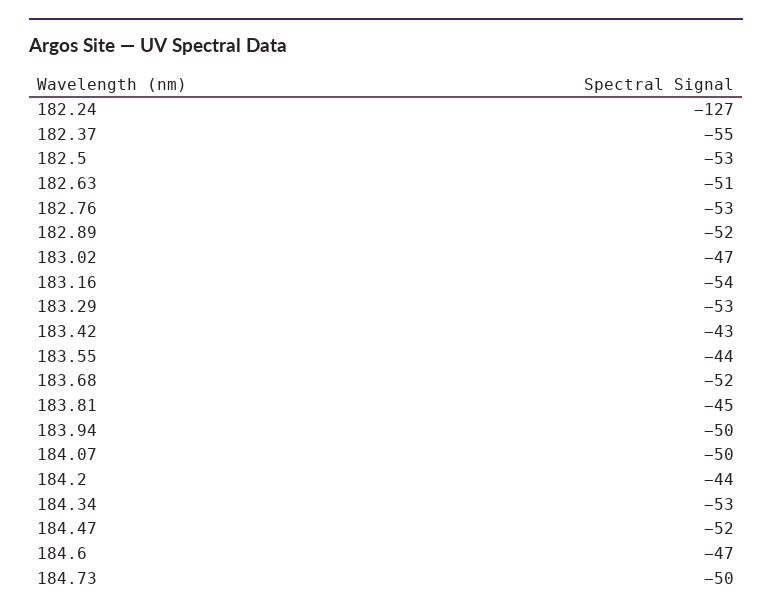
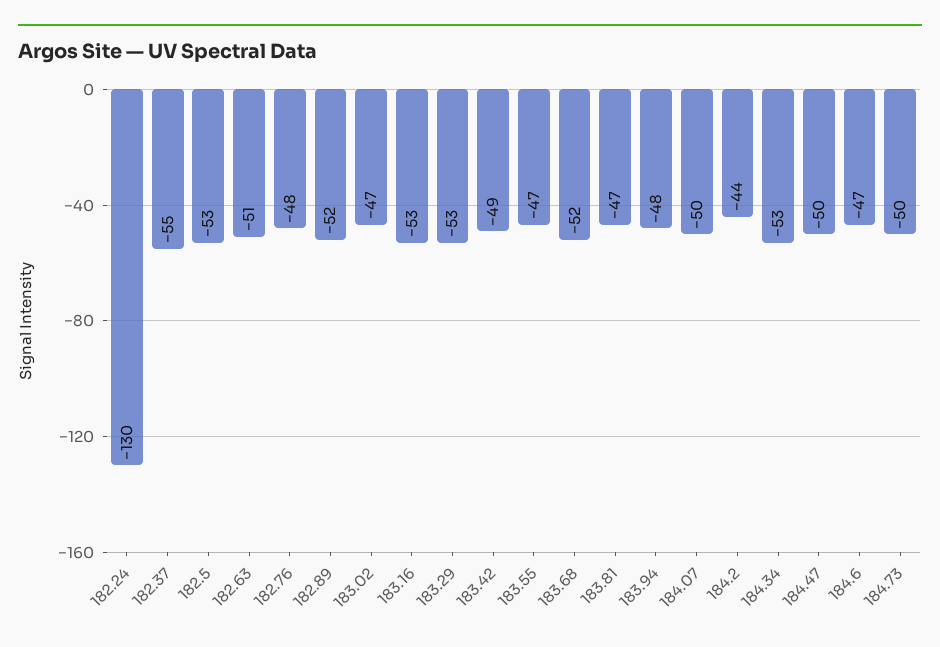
182.24: -127 -> -130
182.76: -53 -> -48
183.16: -54 -> -53
183.42: -43 -> -49
183.55: -44 -> -47
183.81: -45 -> -47
183.94: -50 -> -48
184.47: -52 -> -50

